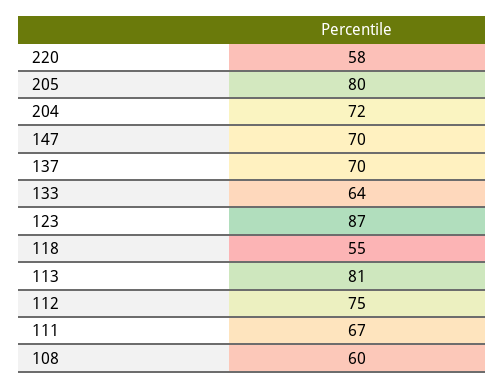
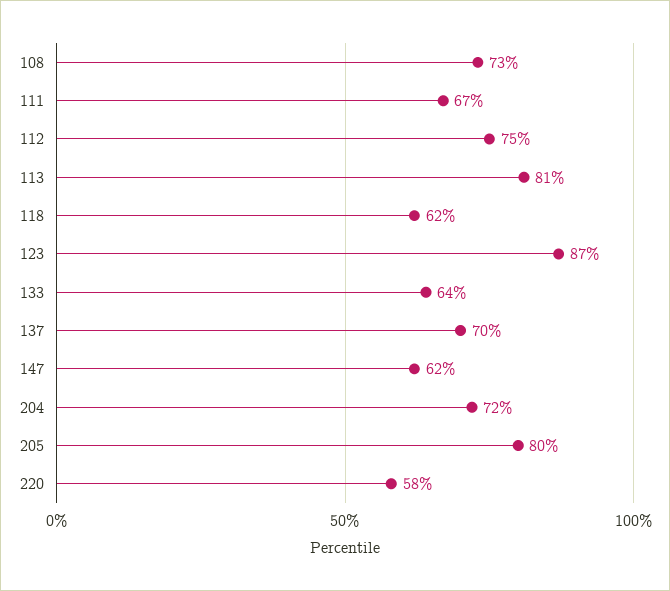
147: 70 -> 62
118: 55 -> 62
108: 60 -> 73

